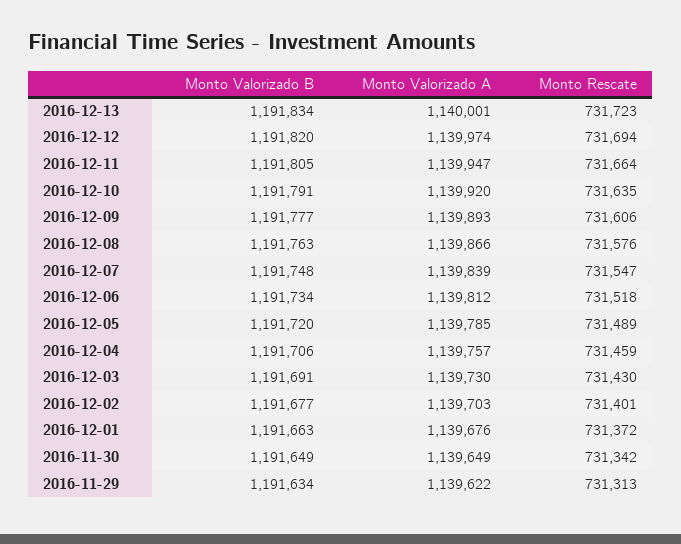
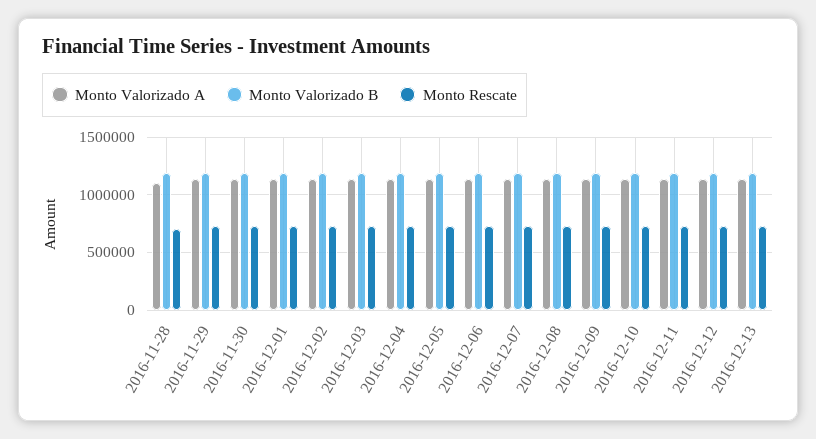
Monto Valorizado A, 2016-11-28: none -> 1100000
Monto Valorizado B, 2016-11-28: none -> 1200000
Monto Rescate, 2016-11-28: none -> 700000

